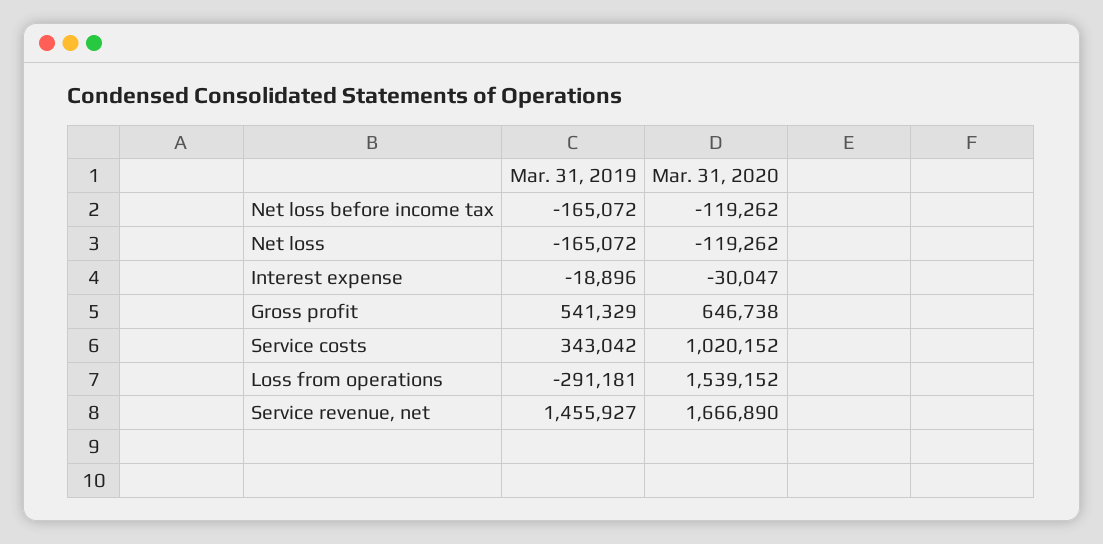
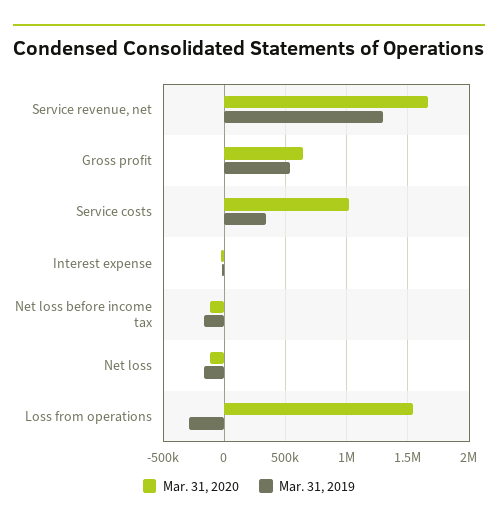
Mar. 31, 2019, Service revenue, net: 1455927 -> 1300000

